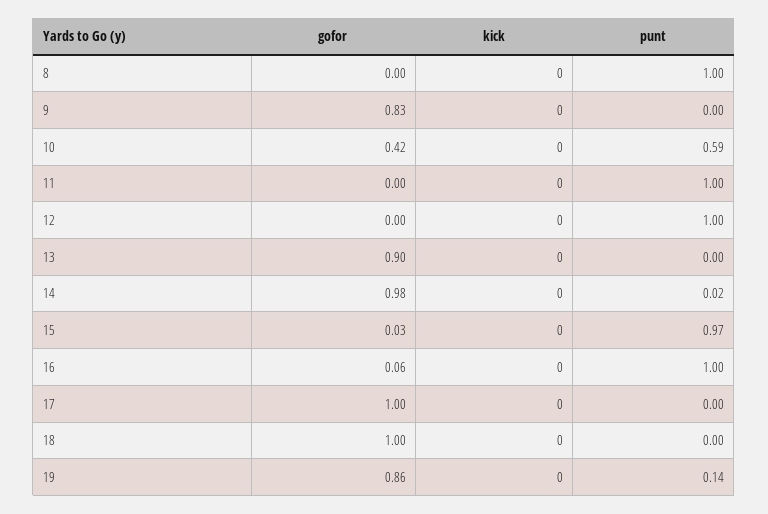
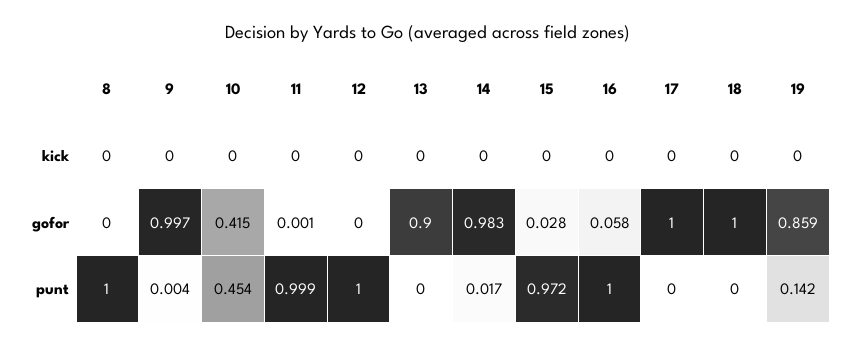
gofor, 9: 0.83 -> 0.997
punt, 10: 0.59 -> 0.454

